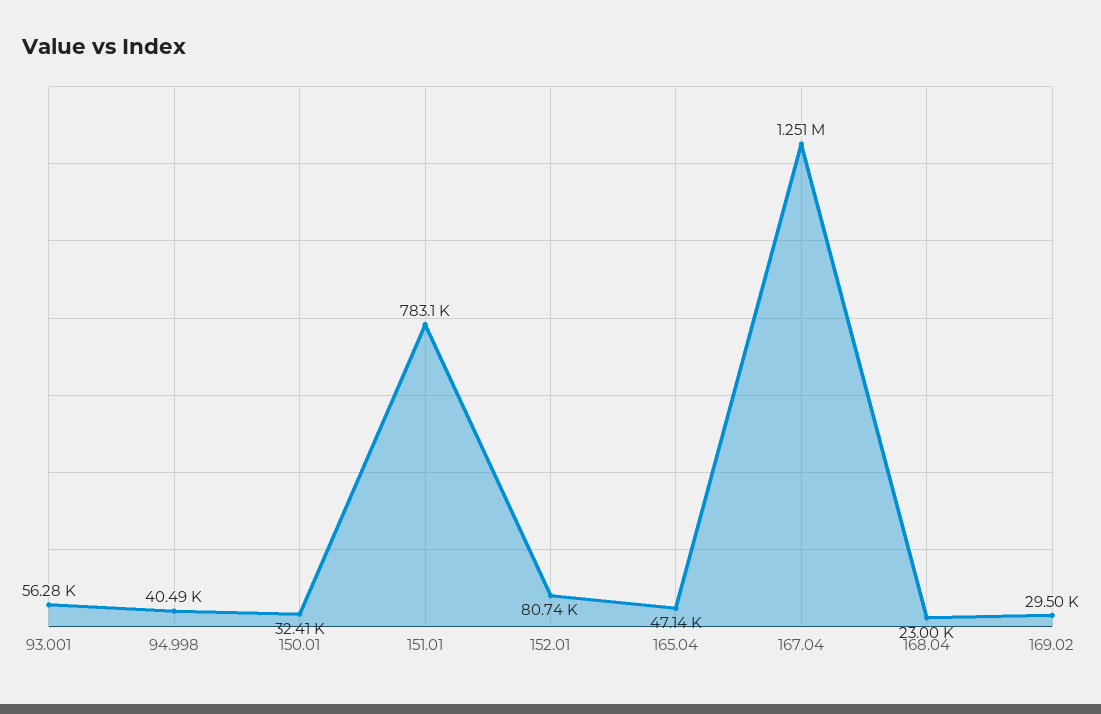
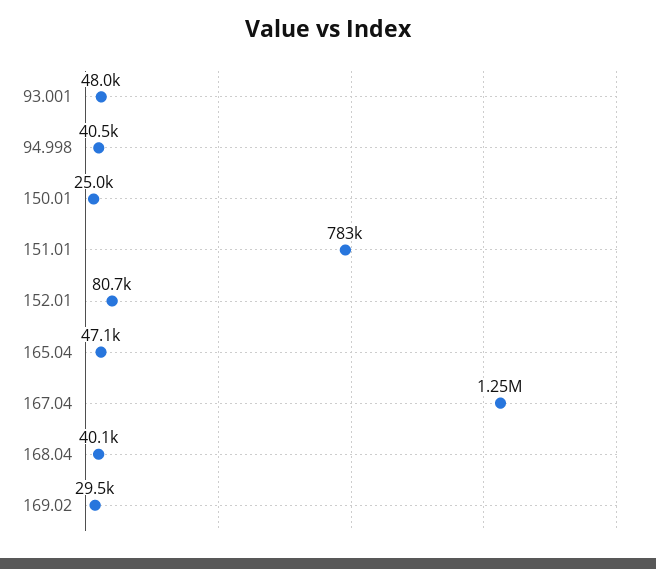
93.001: 56280 -> 48000
150.01: 32410 -> 25000
168.04: 23000 -> 40100

